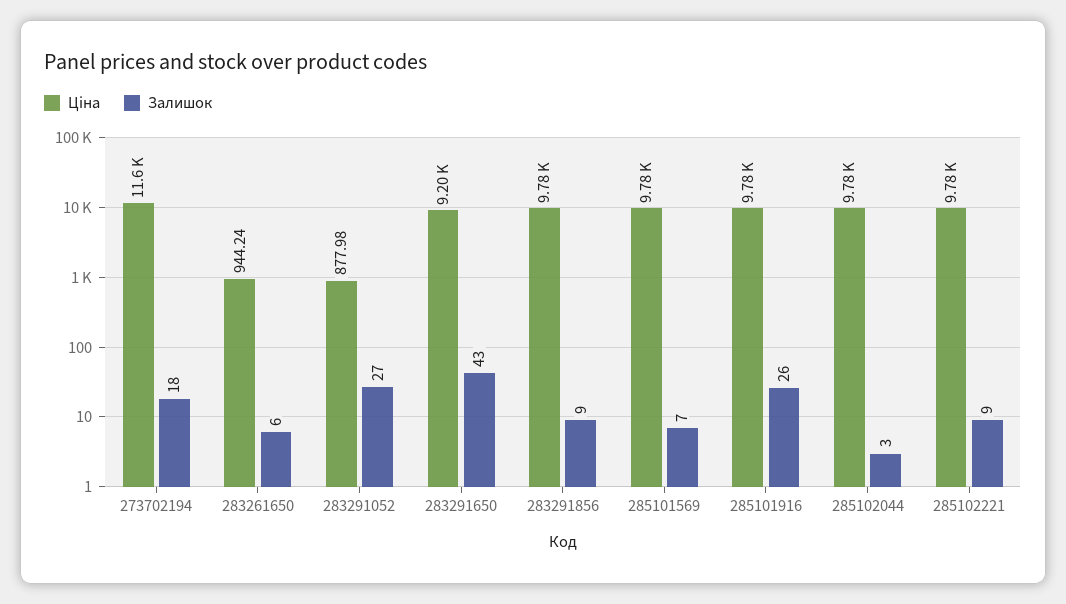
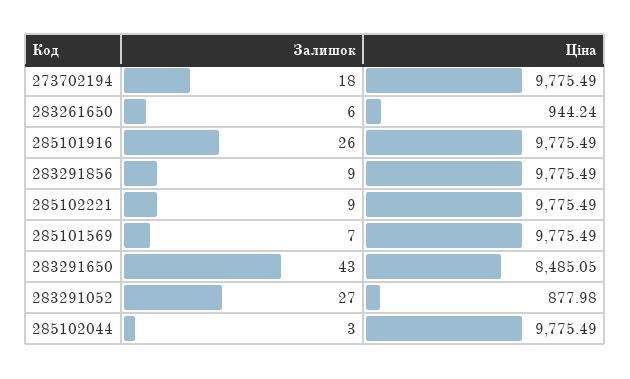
Ціна, 273702194: 11600 -> 9775.49
Ціна, 283291650: 9200 -> 8485.05

